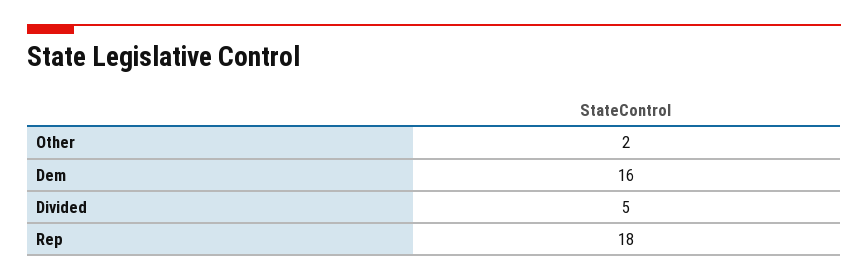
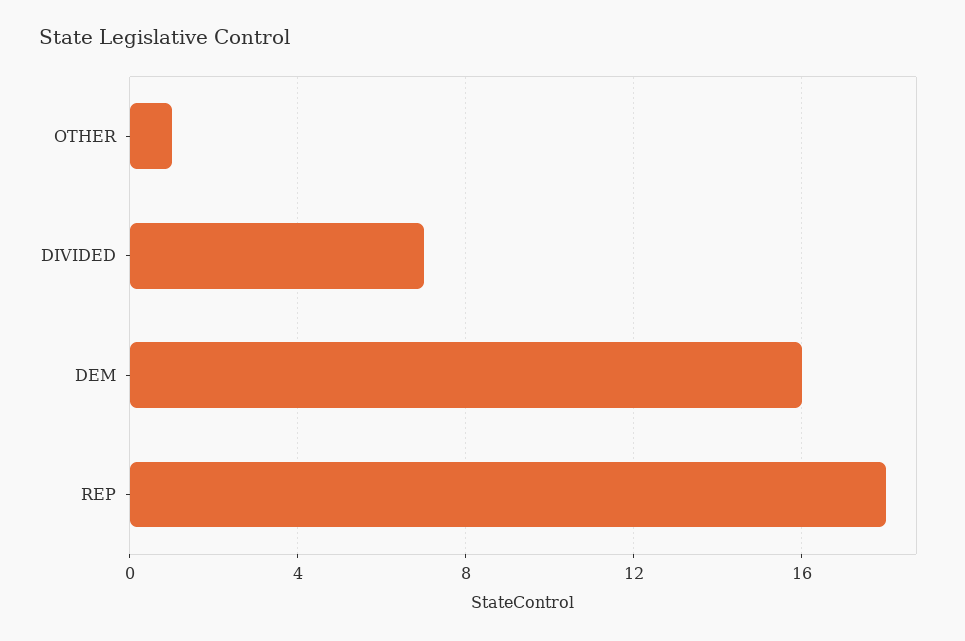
Other: 2 -> 1
Divided: 5 -> 7

